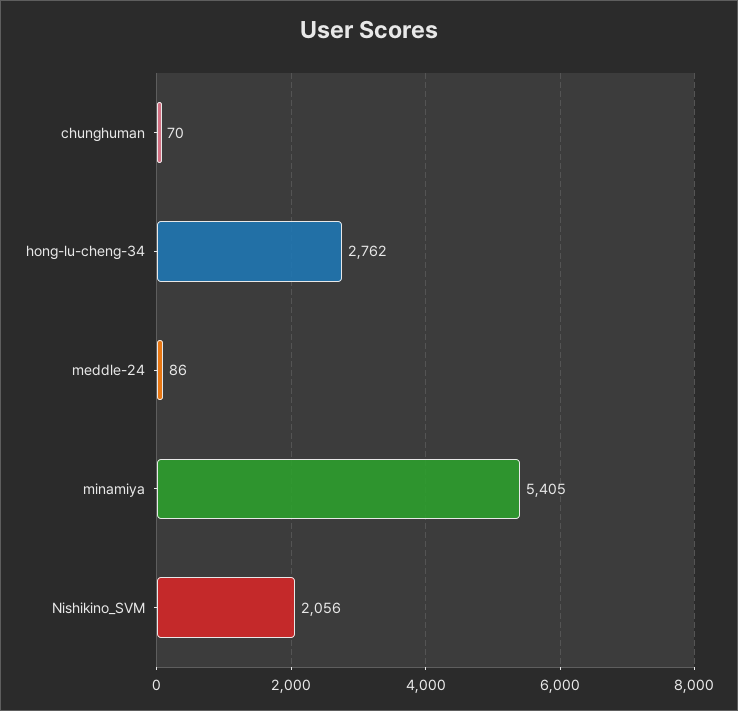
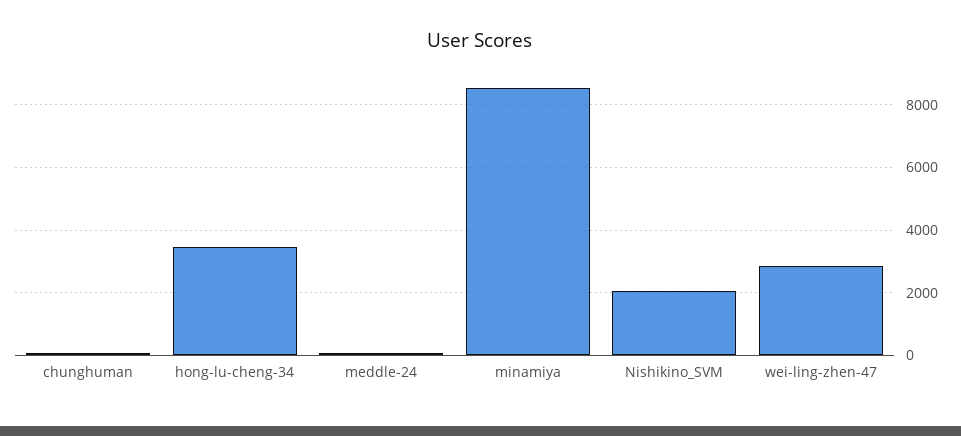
hong-lu-cheng-34: 2762 -> 3400
minamiya: 5405 -> 8600
wei-ling-zhen-47: none -> 2800

